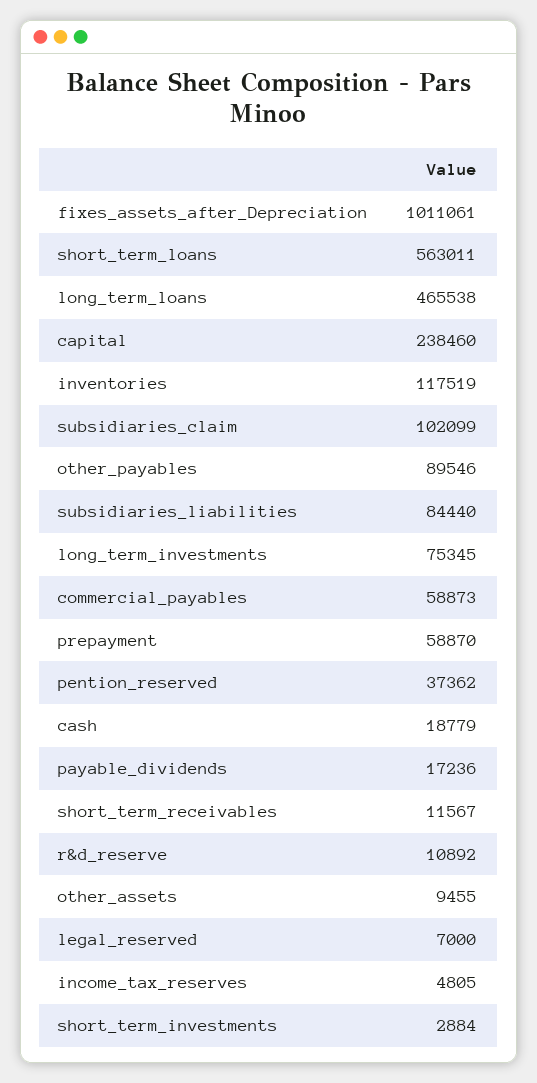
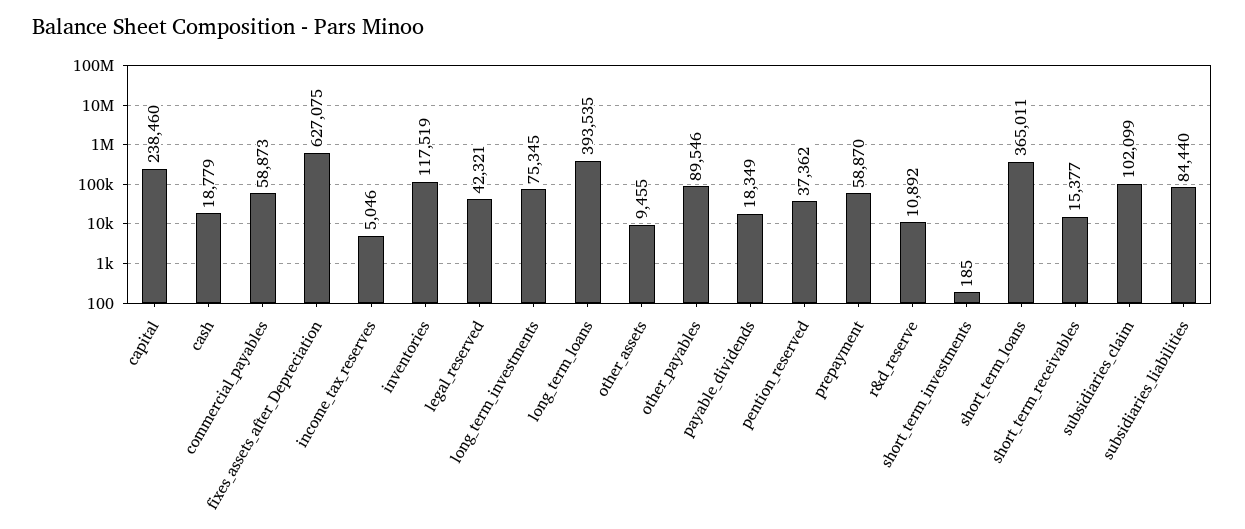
fixes_assets_after_Depreciation: 1011061 -> 627075
short_term_loans: 563011 -> 365011
long_term_loans: 465538 -> 393535
payable_dividends: 17236 -> 18349
short_term_receivables: 11567 -> 15377
legal_reserved: 7000 -> 42321
income_tax_reserves: 4805 -> 5046
short_term_investments: 2884 -> 185

